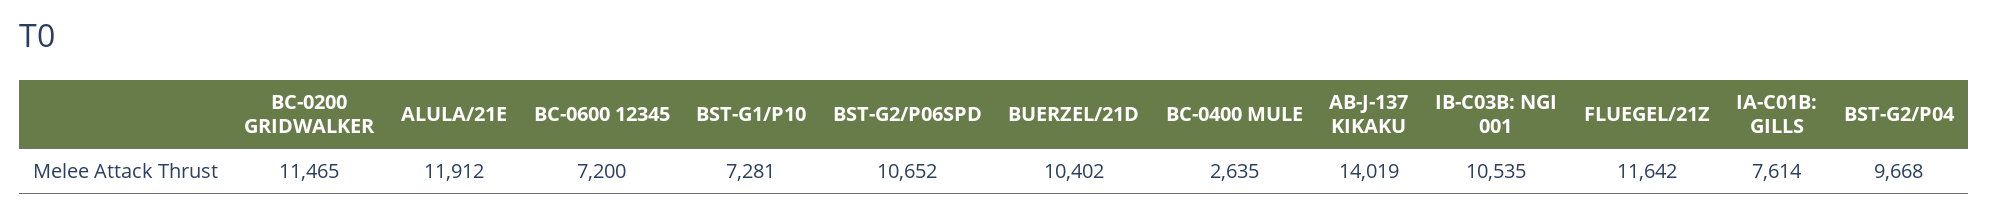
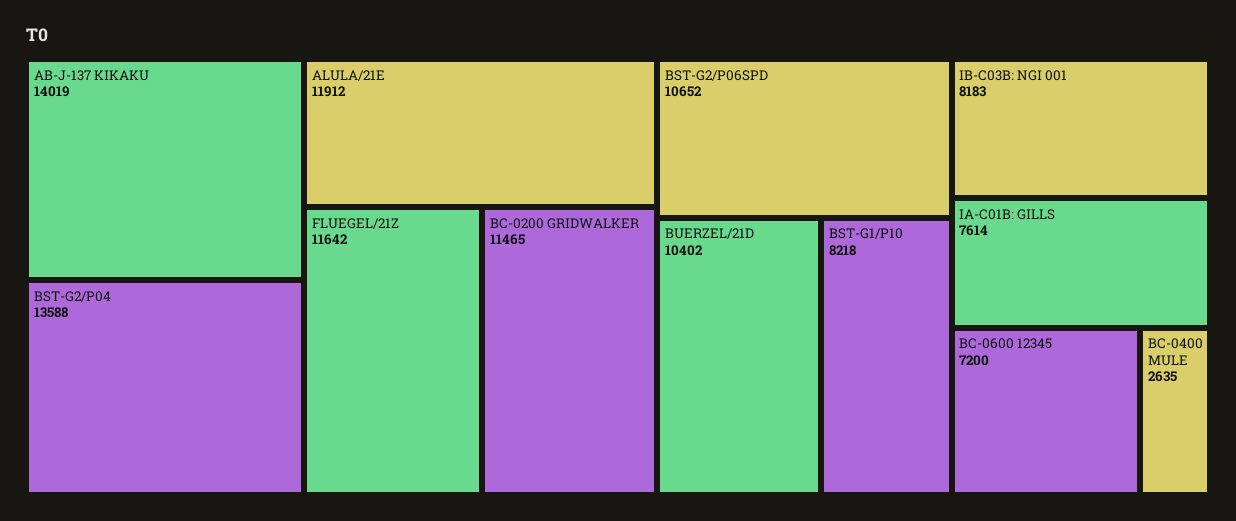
BST-G1/P10: 7281 -> 8218
IB-C03B: NGI 001: 10535 -> 8183
BST-G2/P04: 9668 -> 13588

